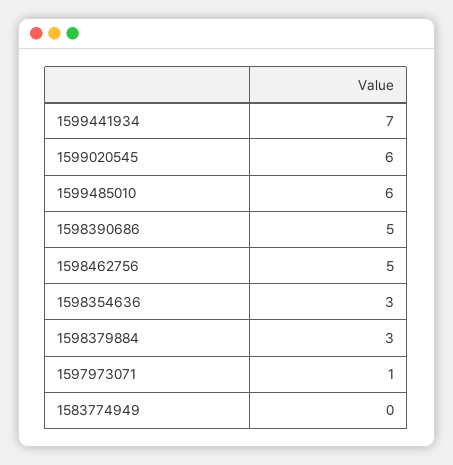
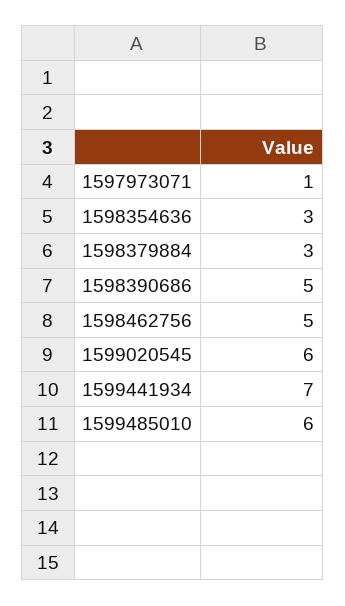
1583774949: 0 -> none

